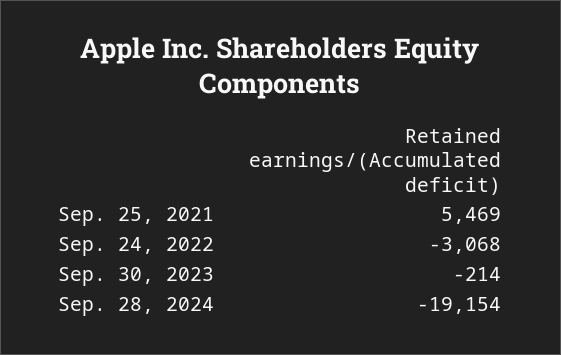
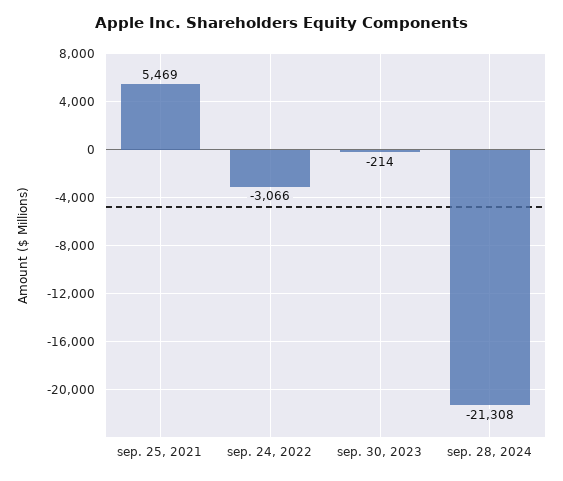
Sep. 24, 2022: -3068 -> -3066
Sep. 28, 2024: -19154 -> -21308

